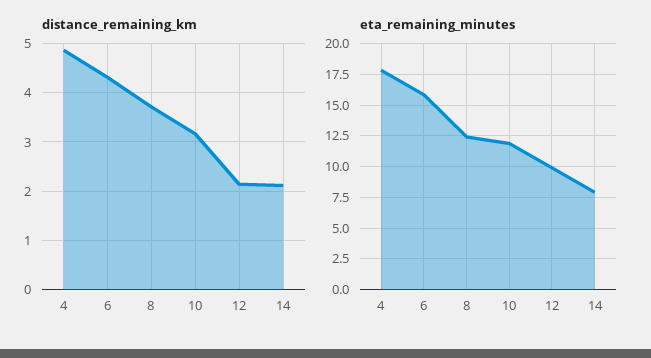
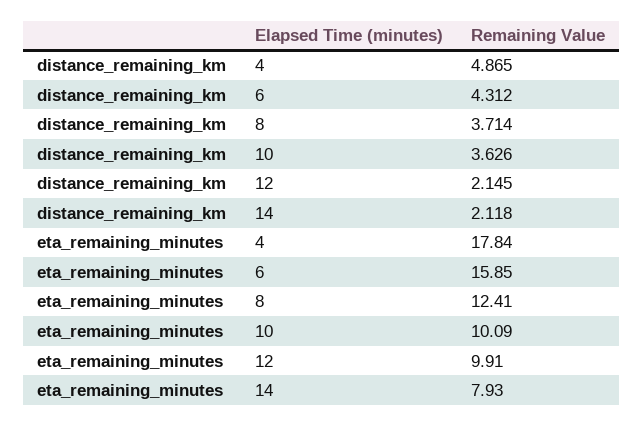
distance_remaining_km, 10: 3.2 -> 3.626
eta_remaining_minutes, 10: 12 -> 10.09

